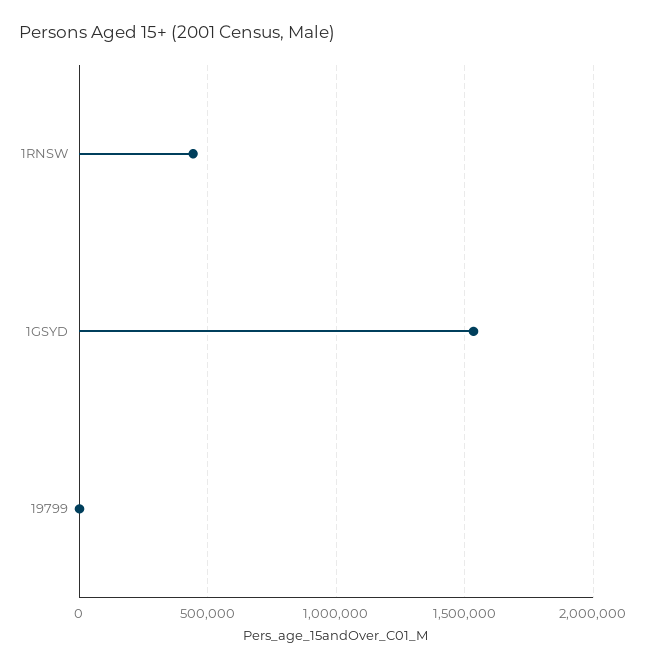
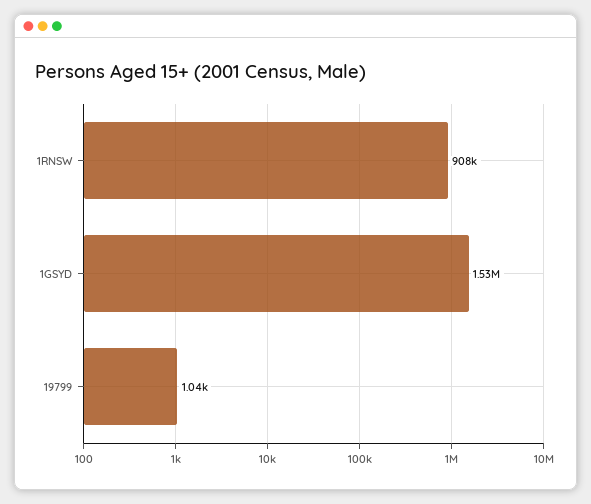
1RNSW: 450000 -> 908000

